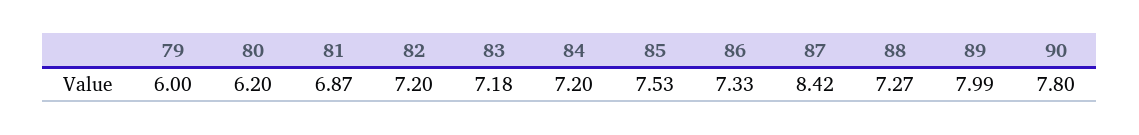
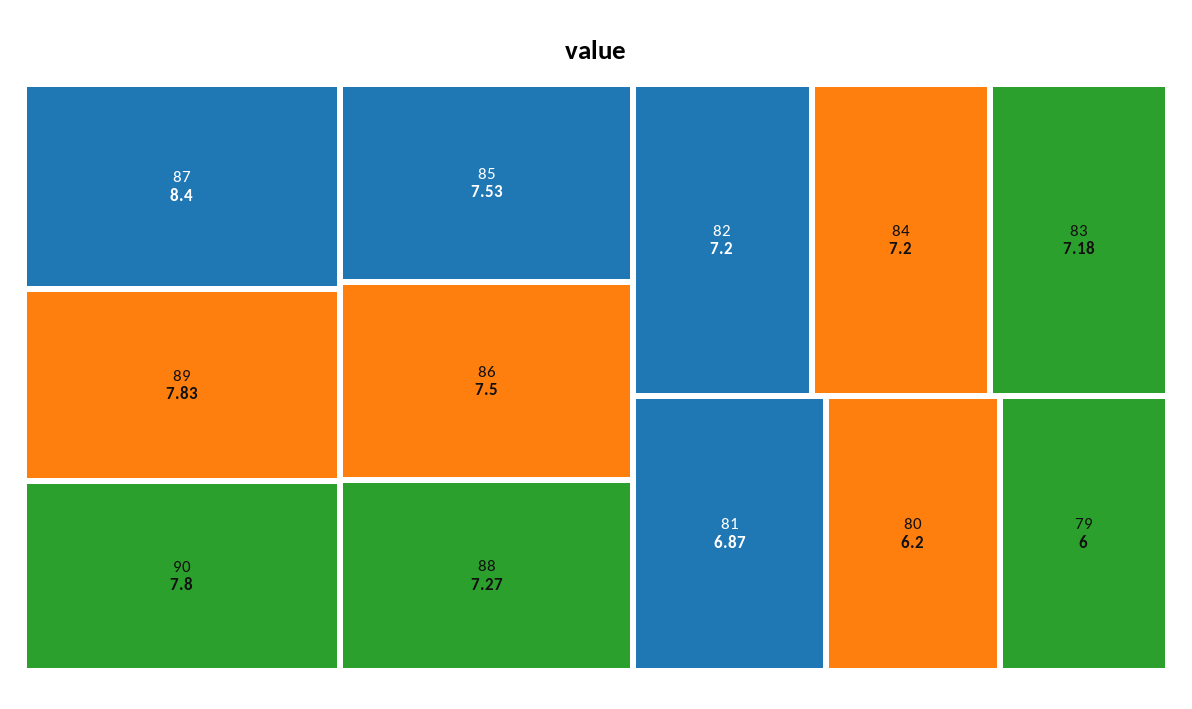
86: 7.33 -> 7.5
87: 8.42 -> 8.4
89: 7.99 -> 7.83

